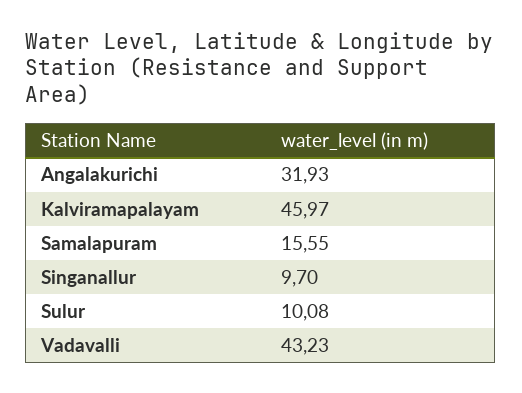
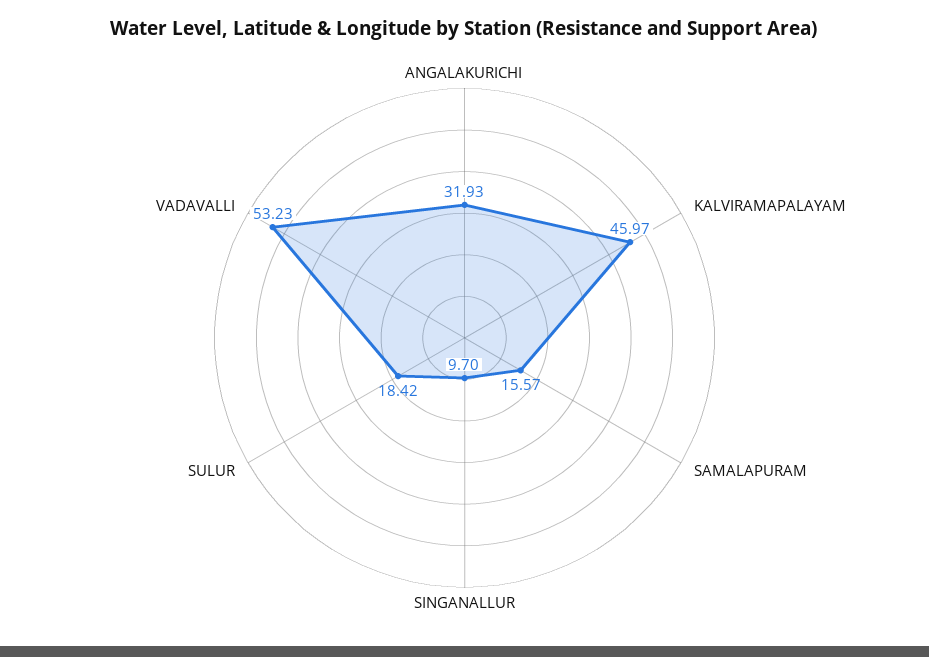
Samalapuram: 15.55 -> 15.57
Sulur: 10.08 -> 18.42
Vadavalli: 43.23 -> 53.23

